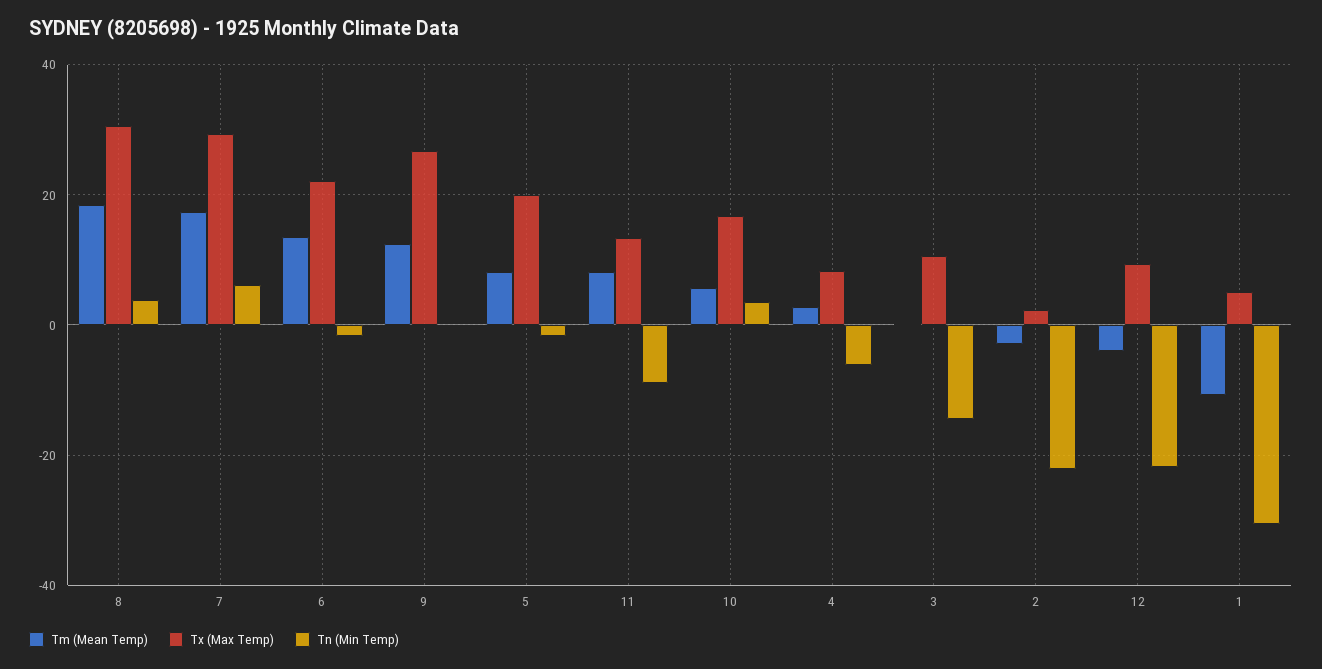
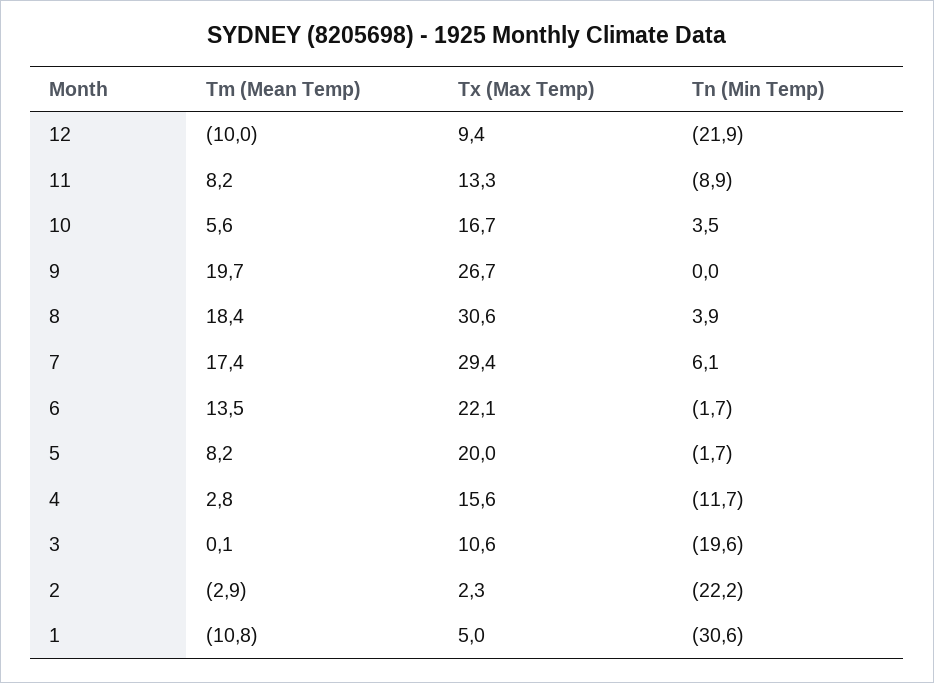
Tm (Mean Temp), 9: 12 -> 19.7
Tx (Max Temp), 4: 8 -> 15.6
Tn (Min Temp), 4: -6 -> -11.7
Tn (Min Temp), 3: -14 -> -19.6
Tm (Mean Temp), 12: -4 -> -10

